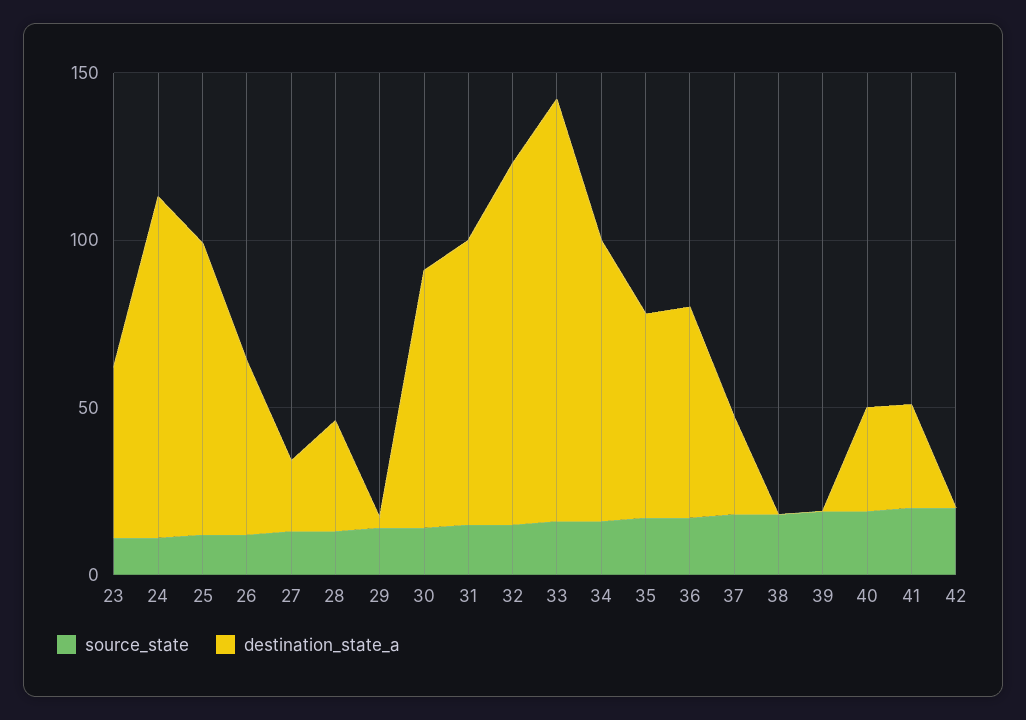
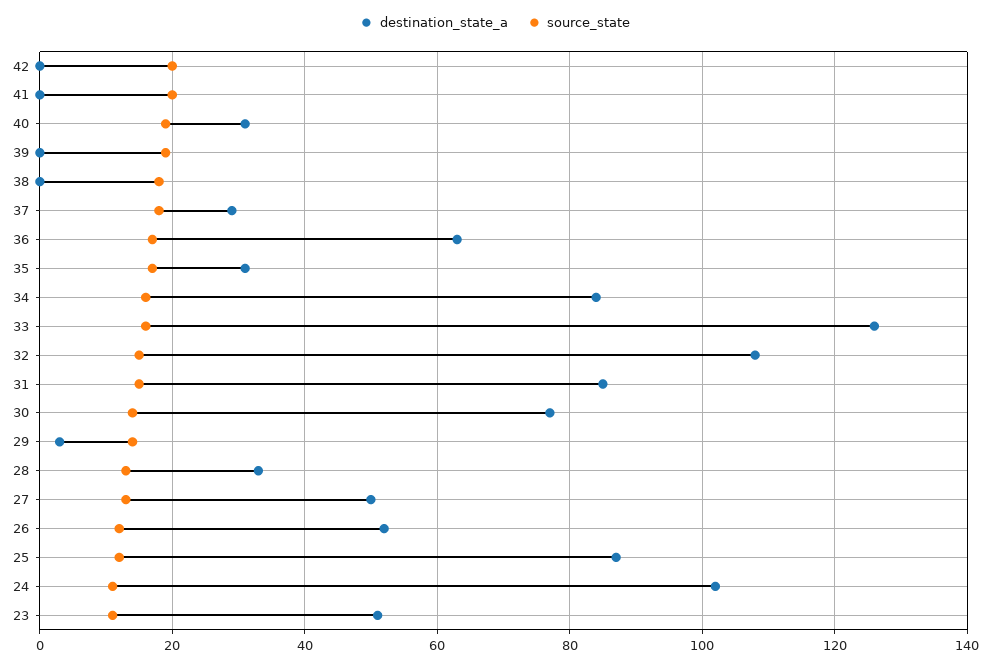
destination_state_a, 27: 20 -> 50
destination_state_a, 35: 60 -> 30
destination_state_a, 41: 30 -> 0

